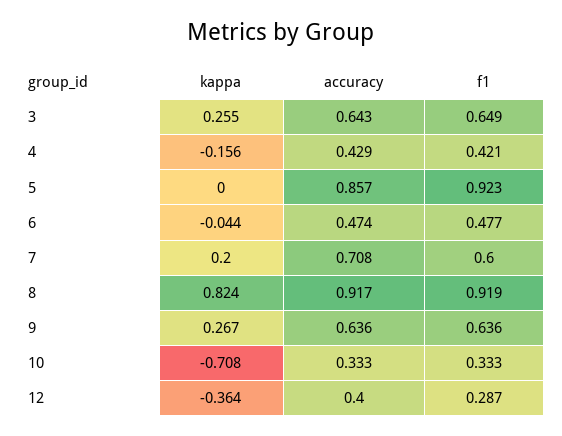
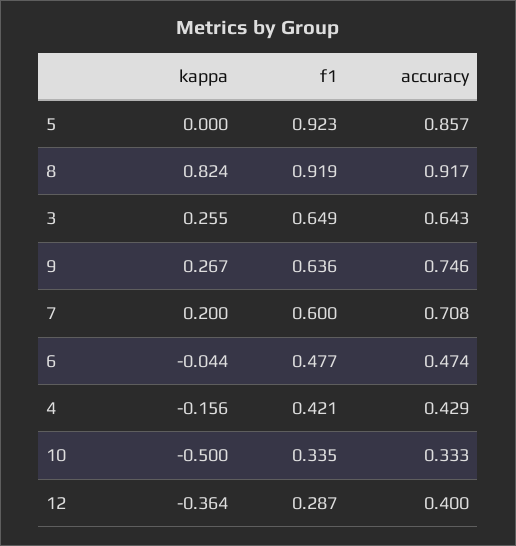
accuracy, 9: 0.636 -> 0.746
kappa, 10: -0.708 -> -0.5
f1, 10: 0.333 -> 0.335

